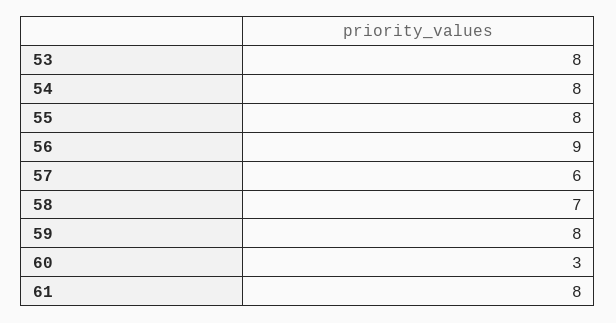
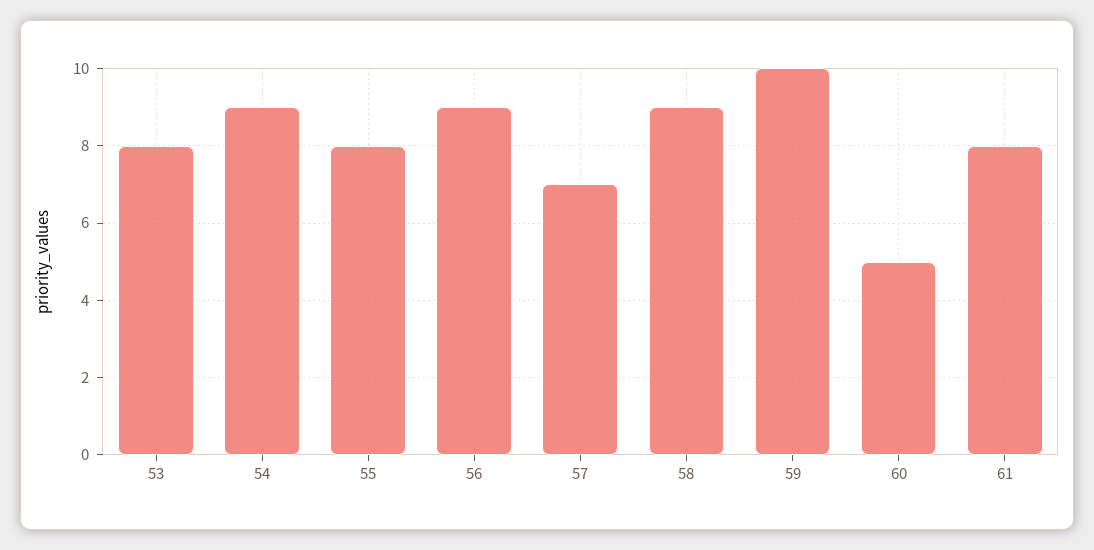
54: 8 -> 9
57: 6 -> 7
58: 7 -> 9
59: 8 -> 10
60: 3 -> 5

